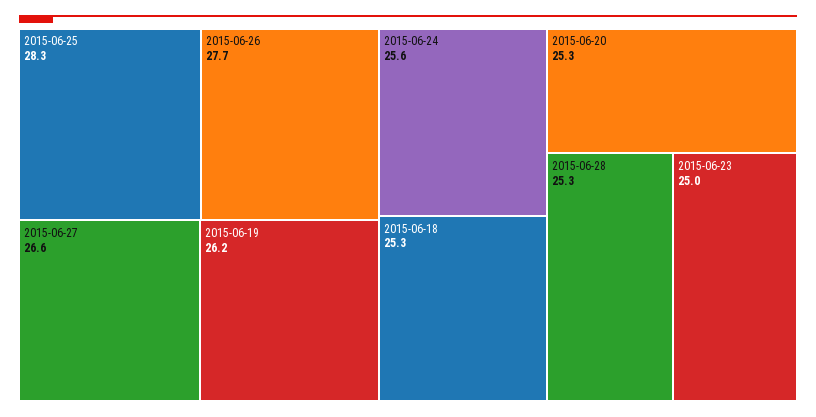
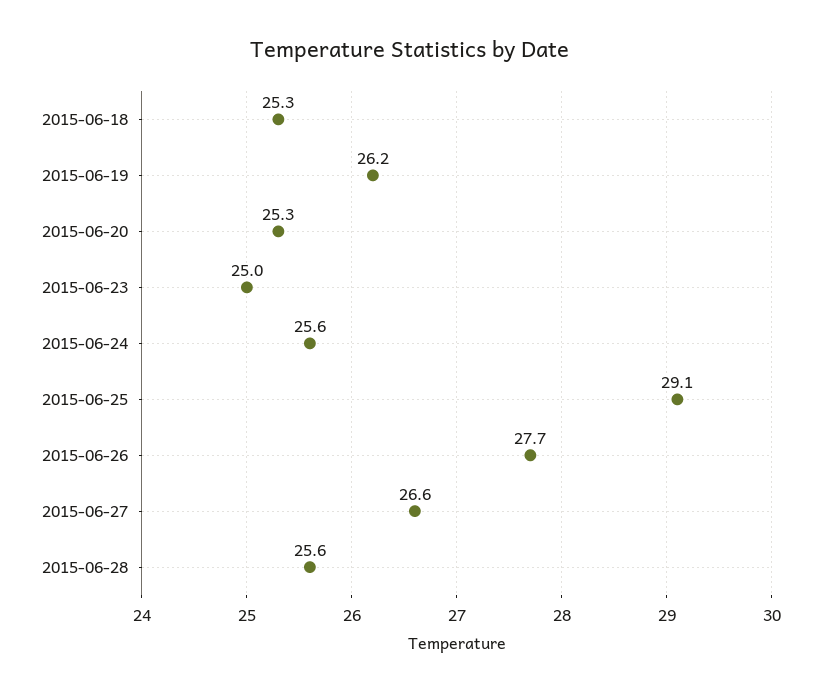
2015-06-25: 28.3 -> 29.1
2015-06-28: 25.3 -> 25.6

